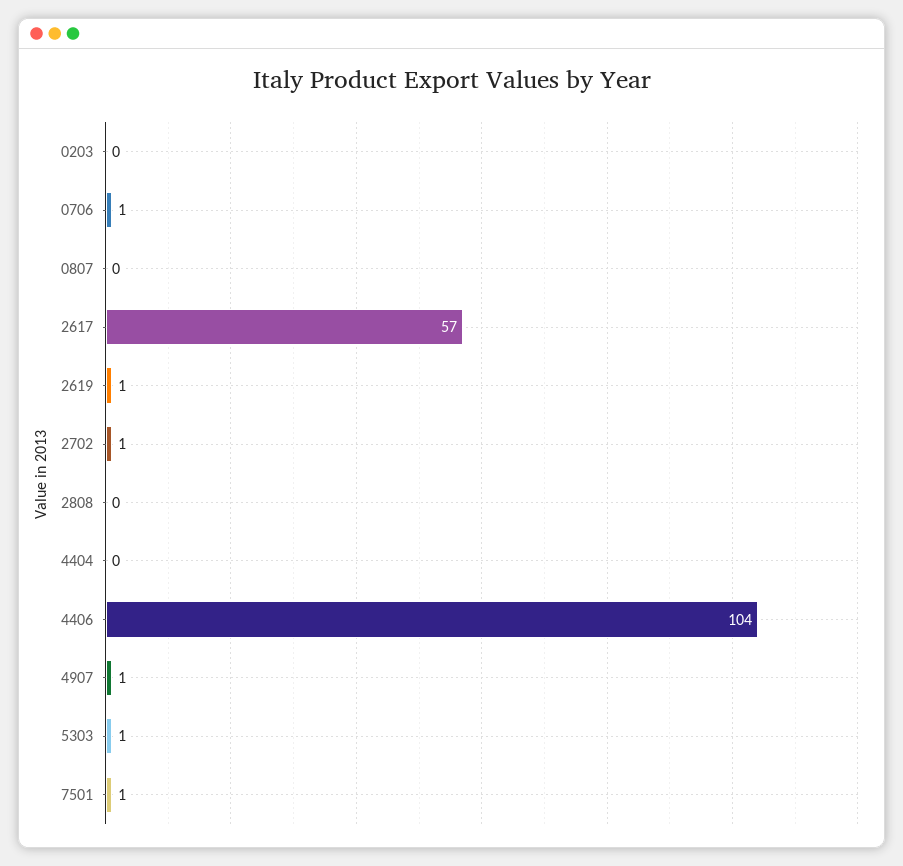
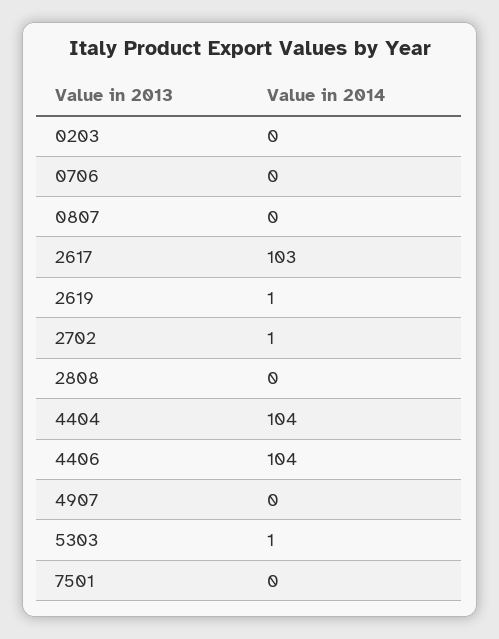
0706: 1 -> 0
2617: 57 -> 103
4404: 0 -> 104
4907: 1 -> 0
7501: 1 -> 0

